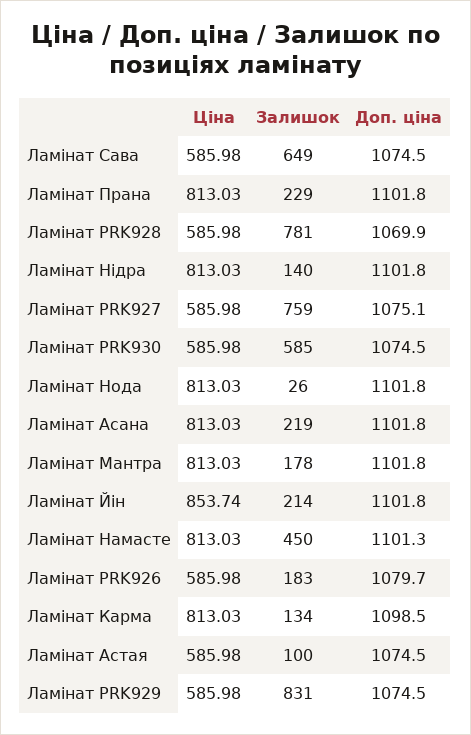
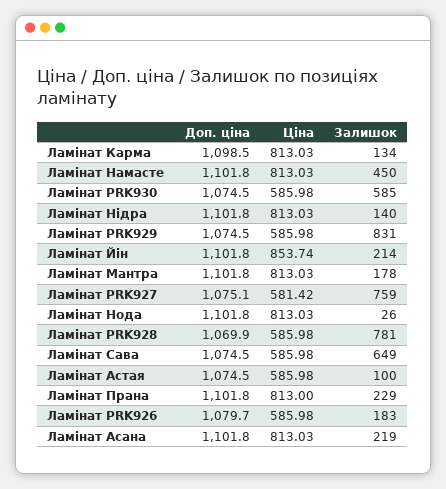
Ціна, Ламінат Прана: 813.03 -> 813
Ціна, Ламінат PRK927: 585.98 -> 581.42
Доп. ціна, Ламінат Намасте: 1101.3 -> 1101.8

